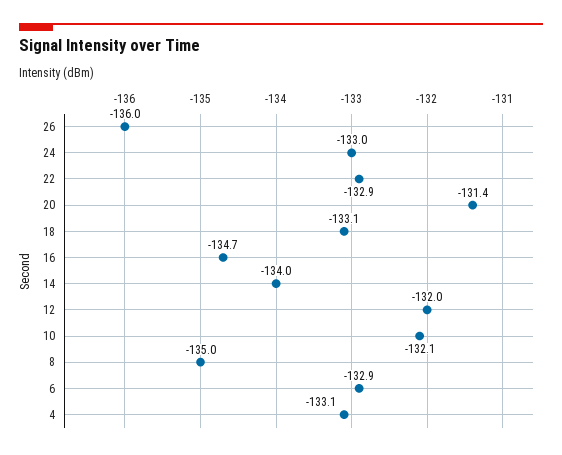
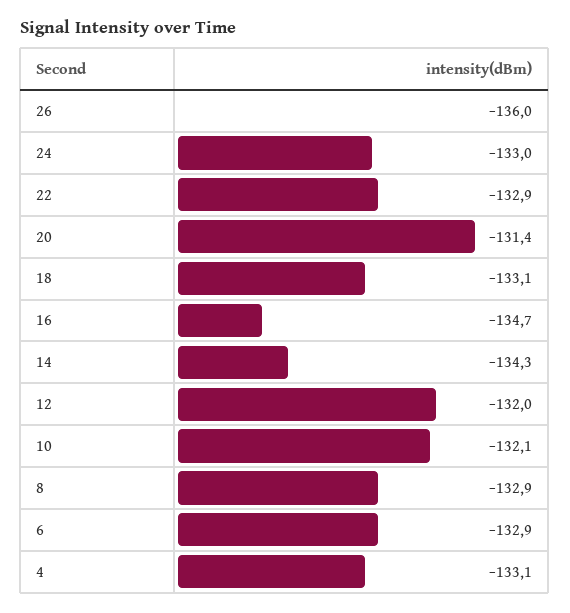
14: -134 -> -134.3
8: -135 -> -132.9

